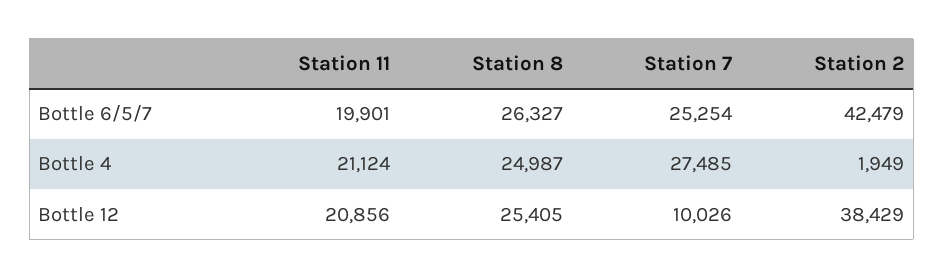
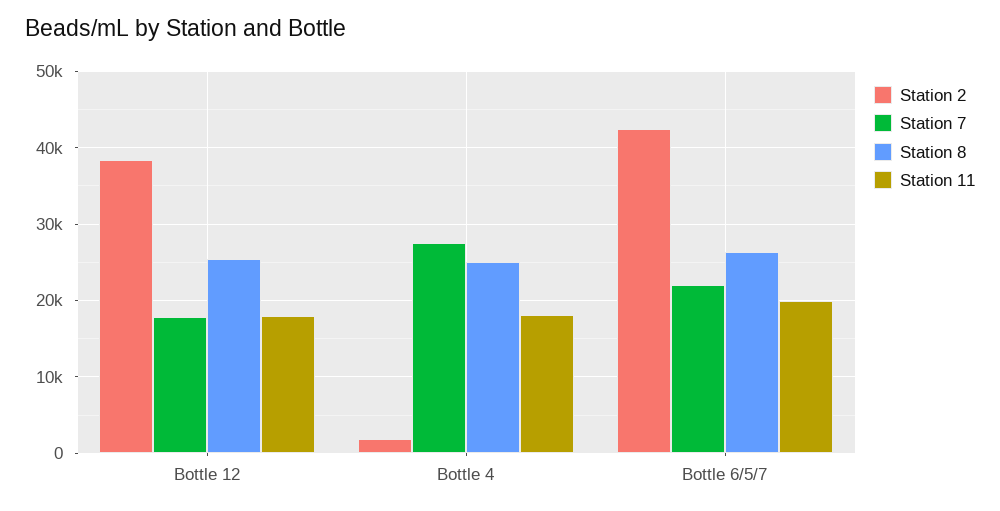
Station 7, Bottle 6/5/7: 25254 -> 22000
Station 11, Bottle 4: 21124 -> 18000
Station 11, Bottle 12: 20856 -> 18000
Station 7, Bottle 12: 10026 -> 18000

